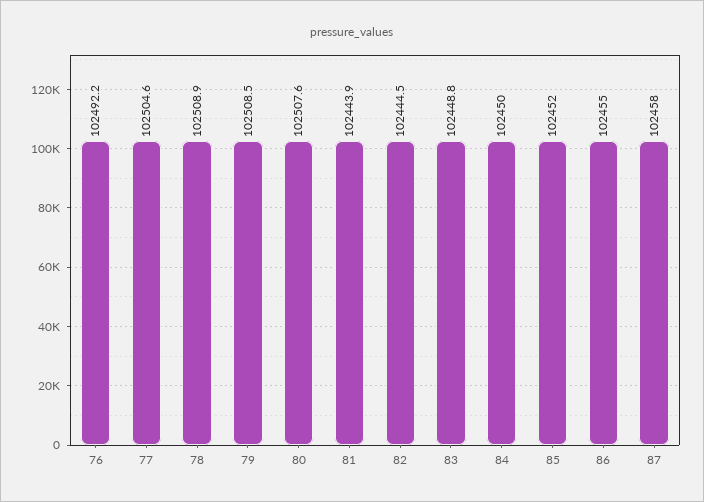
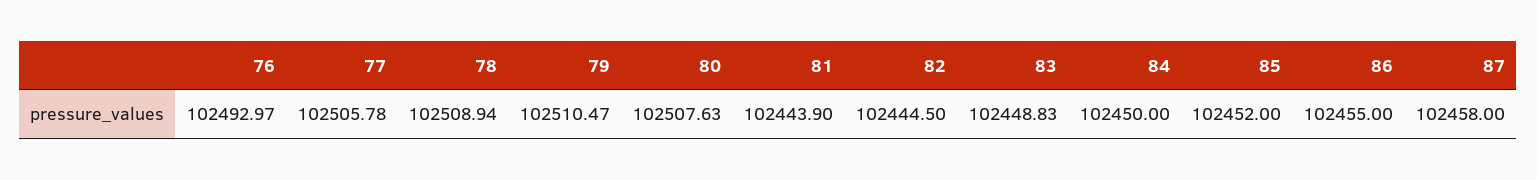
76: 102492.2 -> 102492.97
77: 102504.6 -> 102505.78
79: 102508.5 -> 102510.47

